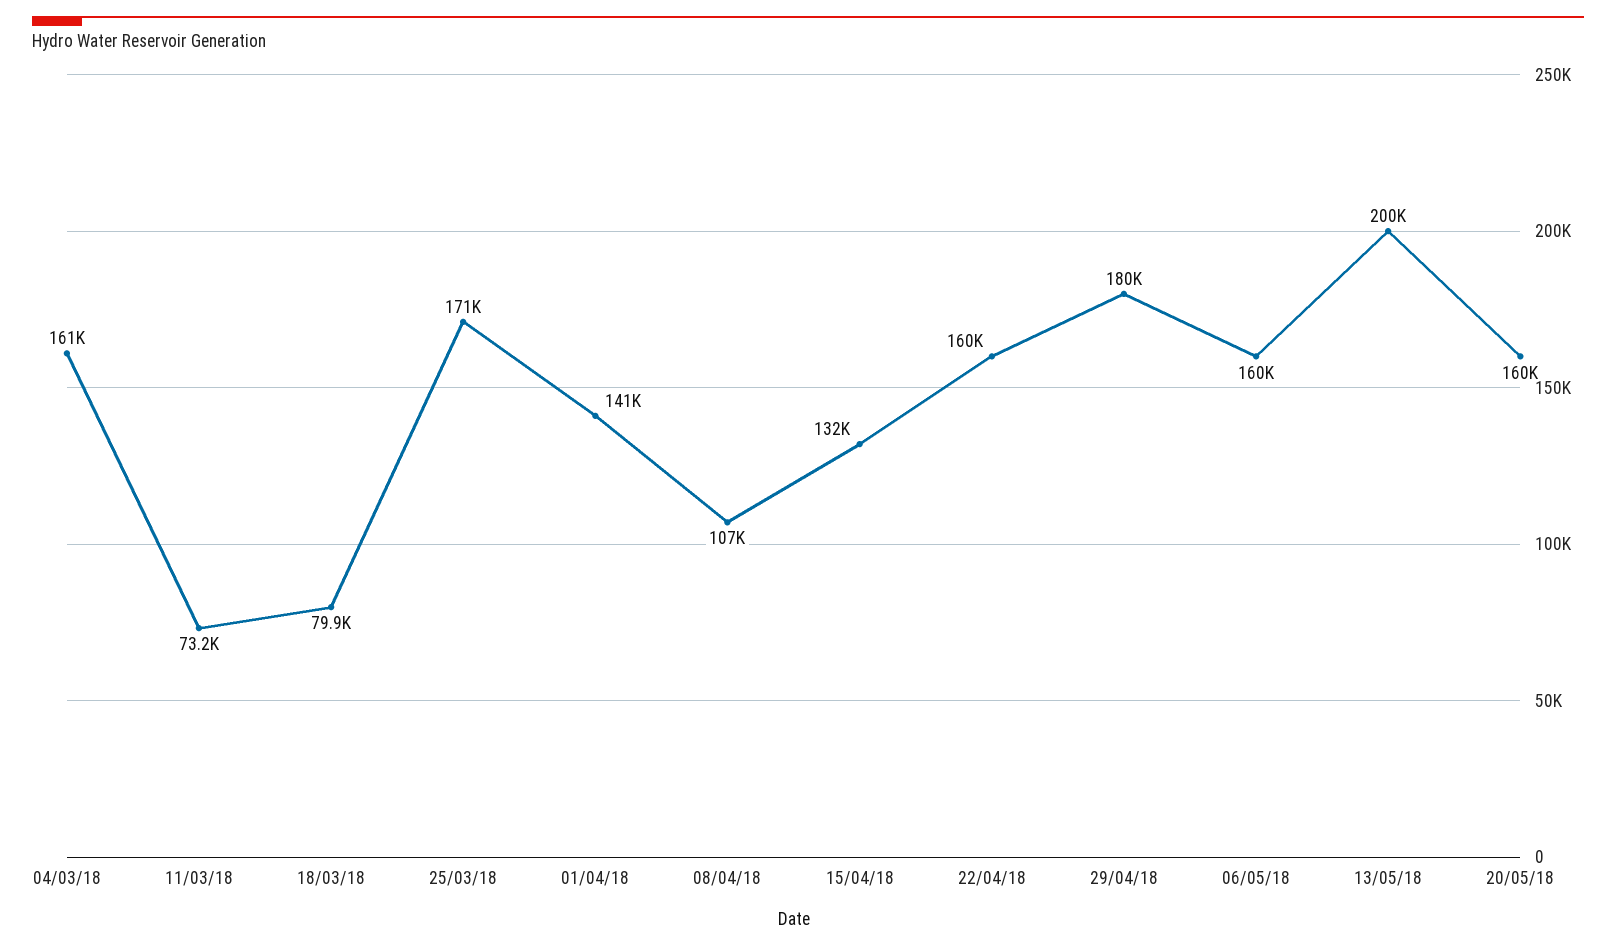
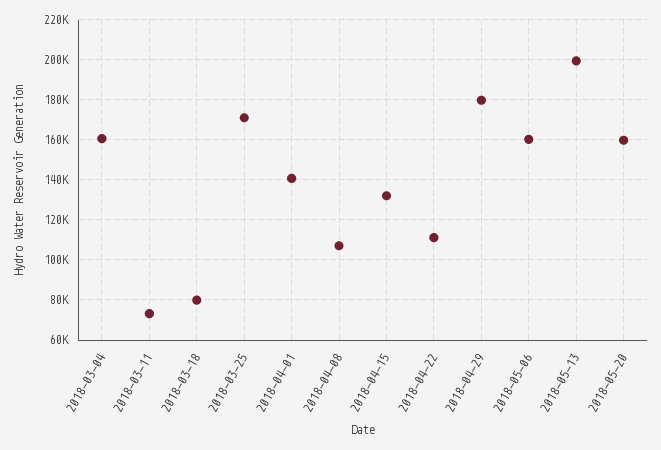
22/04/18: 160000 -> 110000

